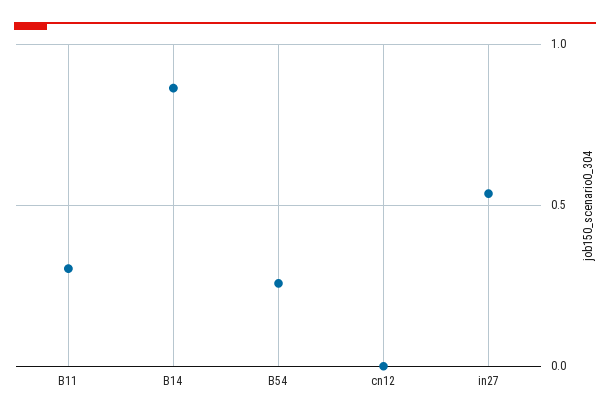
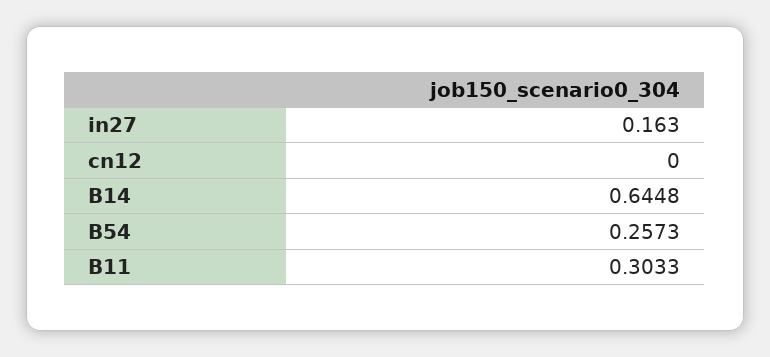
B14: 0.85 -> 0.6448
in27: 0.55 -> 0.163

